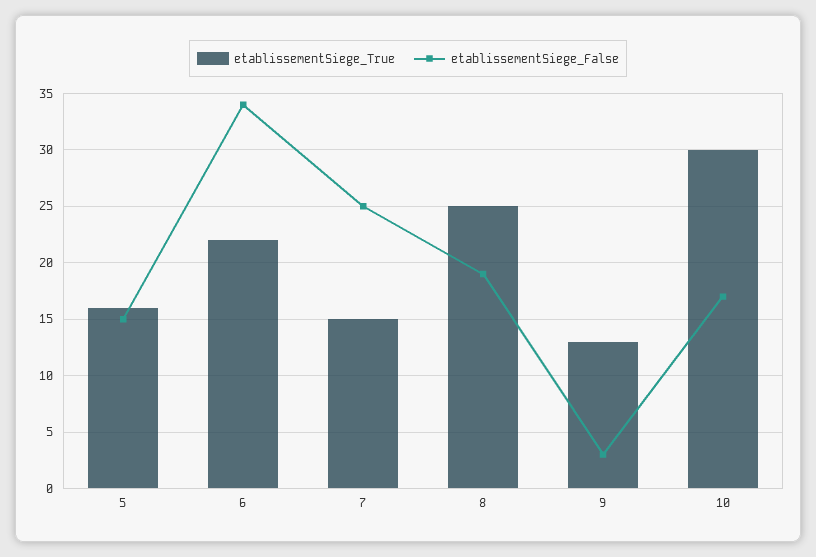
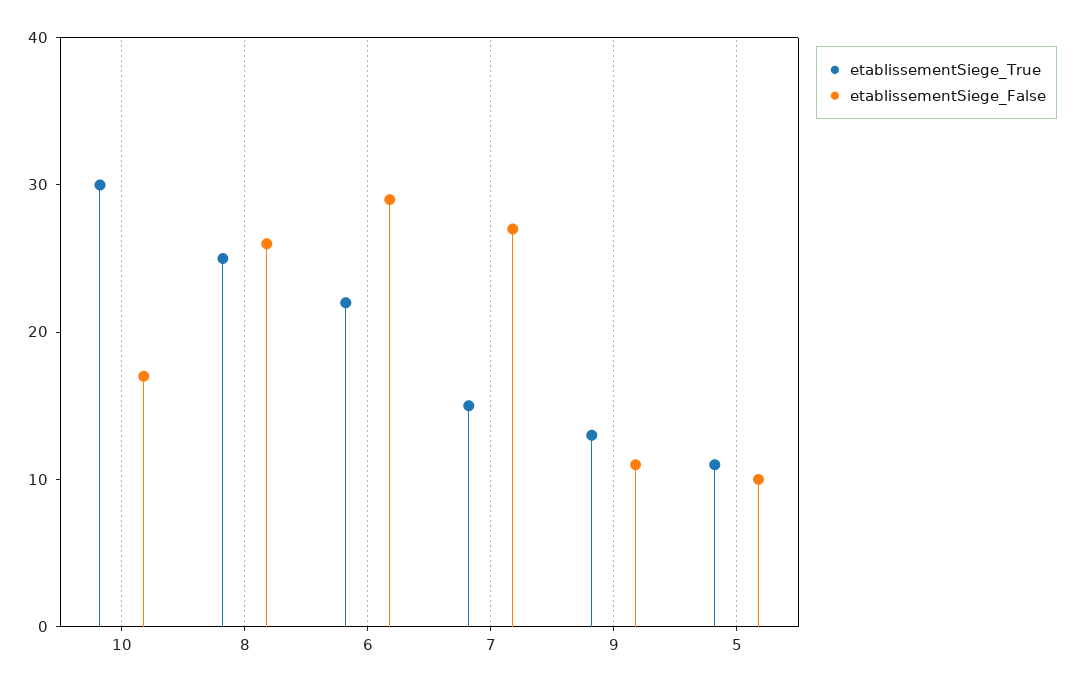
etablissementSiege_True, 5: 16 -> 11
etablissementSiege_False, 5: 15 -> 10
etablissementSiege_False, 6: 34 -> 29
etablissementSiege_False, 7: 25 -> 27
etablissementSiege_False, 8: 19 -> 26
etablissementSiege_False, 9: 3 -> 11

